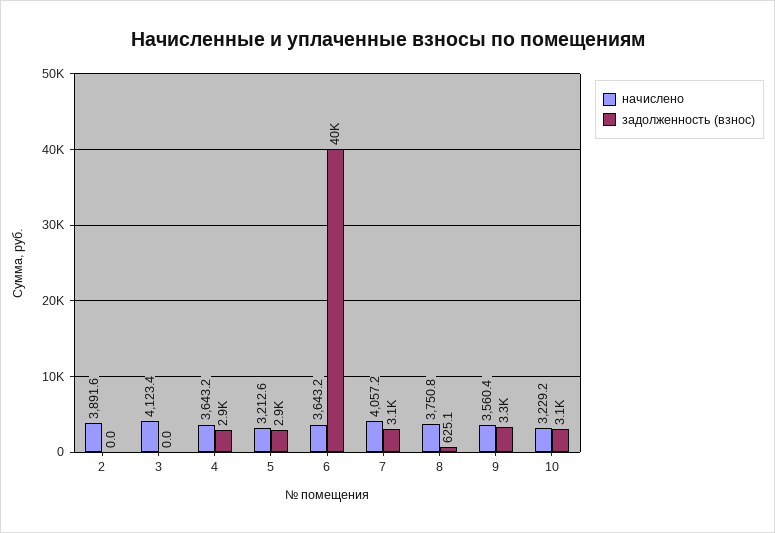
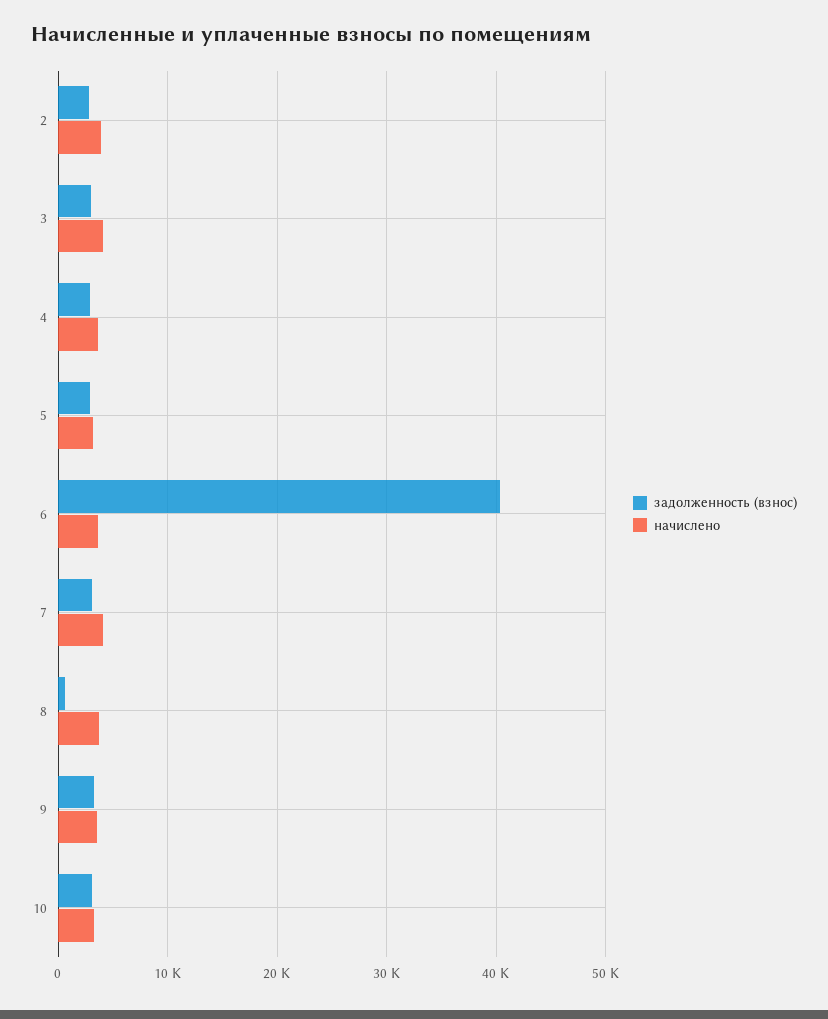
задолженность (взнос), 2: 0 -> 3000
задолженность (взнос), 3: 0 -> 3000

